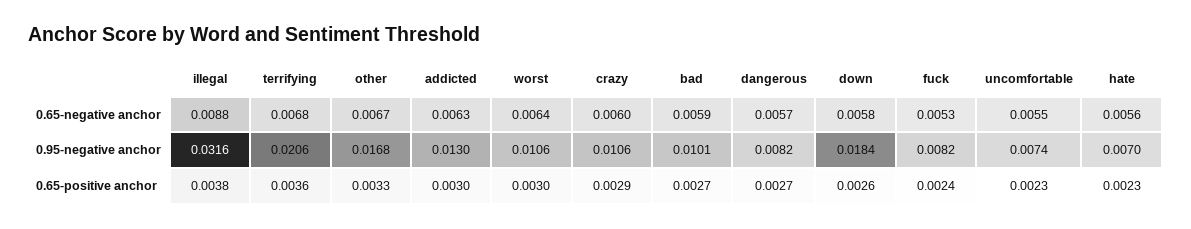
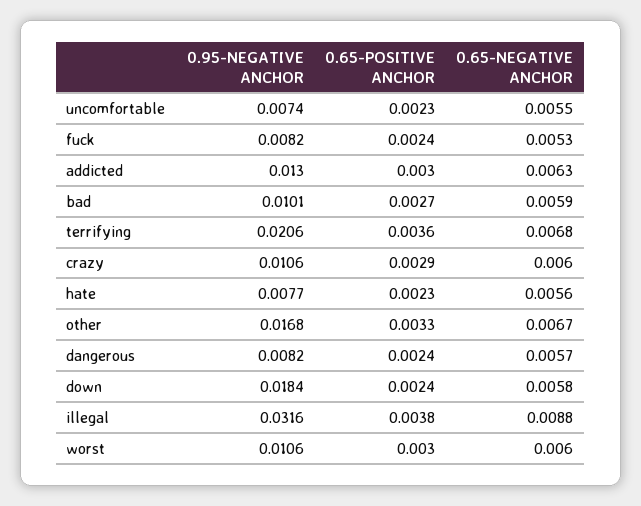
worst, 0.65-negative anchor: 0.0064 -> 0.006
hate, 0.95-negative anchor: 0.007 -> 0.0077
dangerous, 0.65-positive anchor: 0.0027 -> 0.0024
down, 0.65-positive anchor: 0.0026 -> 0.0024

